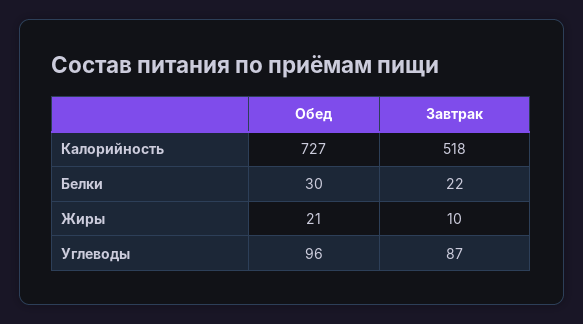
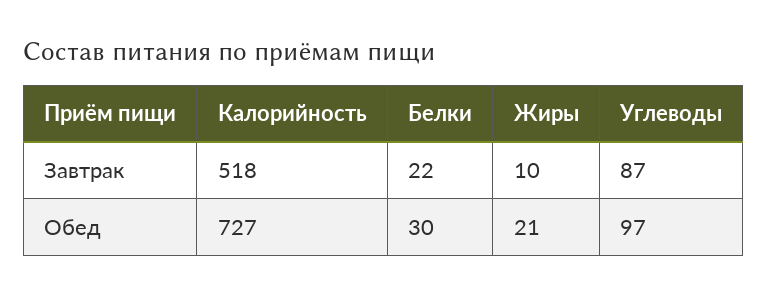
Обед, Углеводы: 96 -> 97

